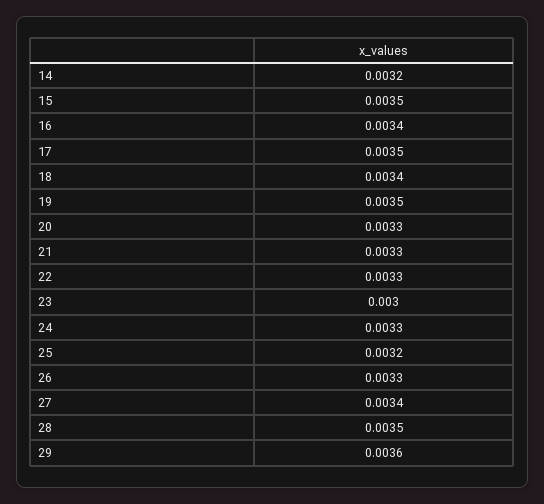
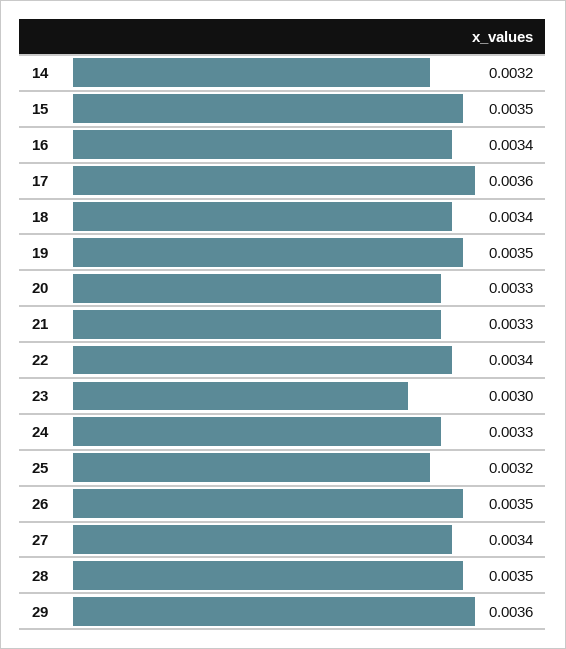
17: 0.0035 -> 0.0036
22: 0.0033 -> 0.0034
26: 0.0033 -> 0.0035

